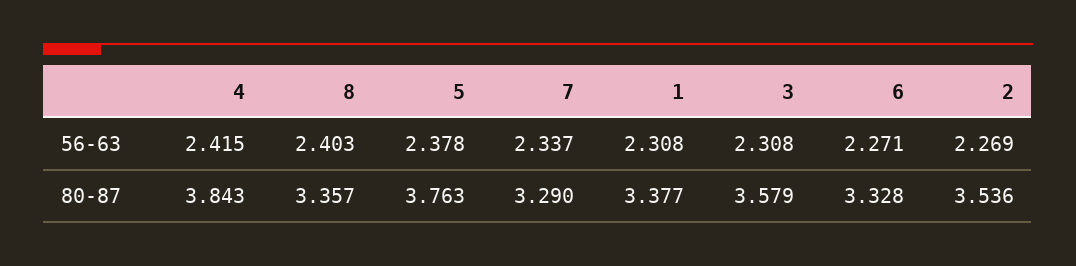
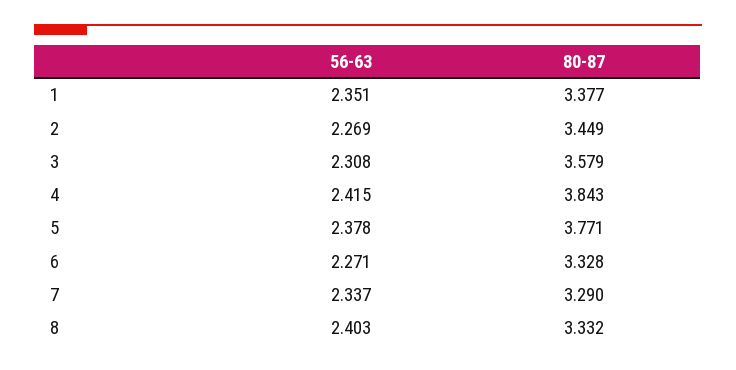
1, 56-63: 2.308 -> 2.351
8, 80-87: 3.357 -> 3.332
5, 80-87: 3.763 -> 3.771
2, 80-87: 3.536 -> 3.449

